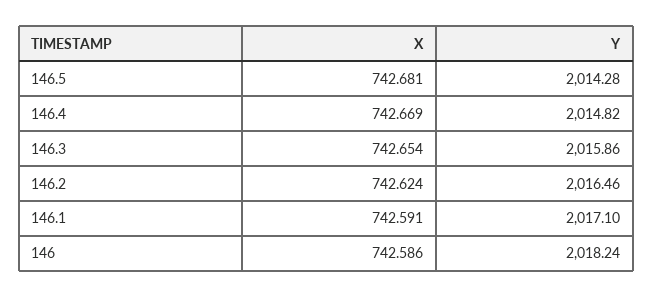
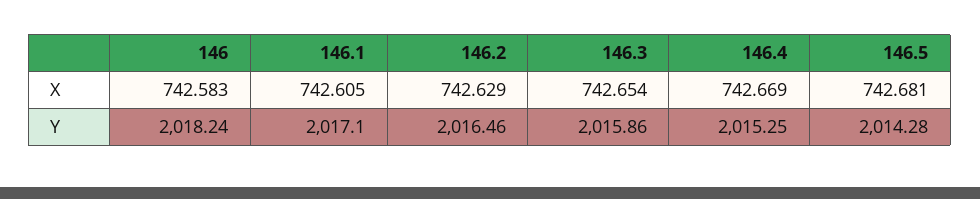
Y, 146.4: 2014.82 -> 2015.25
X, 146.2: 742.624 -> 742.629
X, 146.1: 742.591 -> 742.605
X, 146: 742.586 -> 742.583

